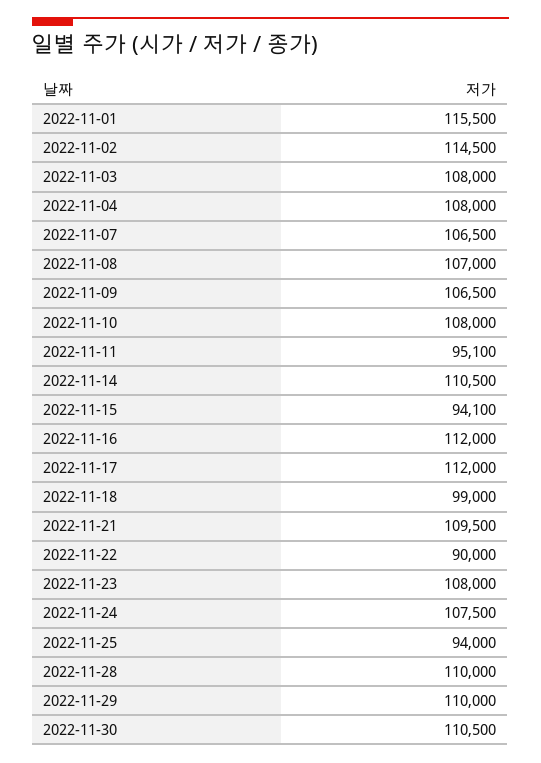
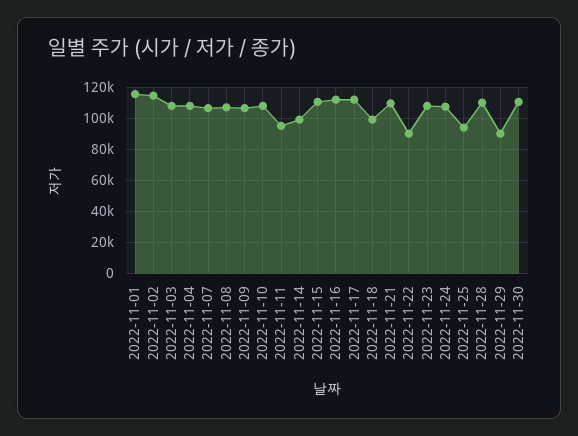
2022-11-14: 110500 -> 100000
2022-11-15: 94100 -> 110000
2022-11-29: 110000 -> 90000

